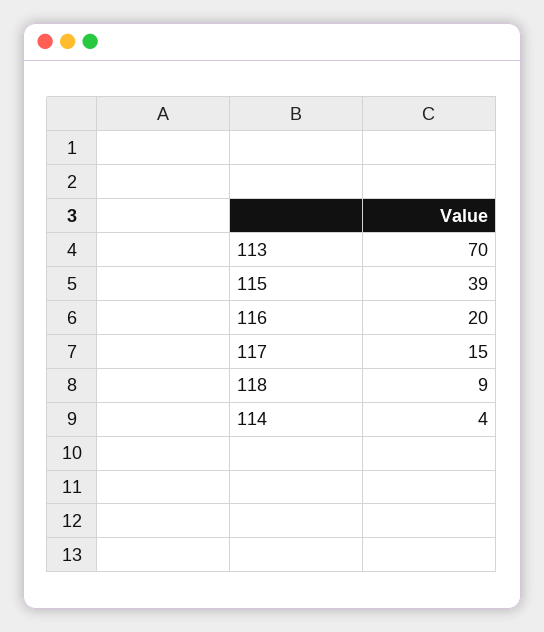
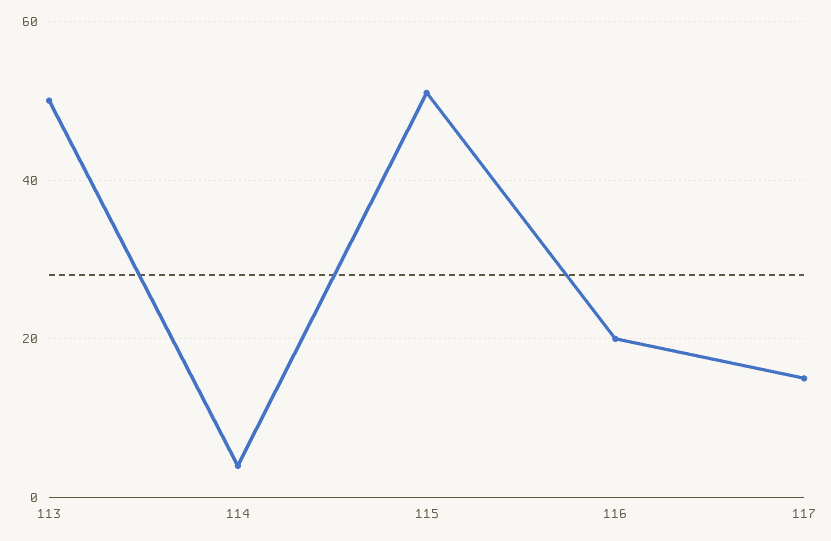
113: 70 -> 50
115: 39 -> 50
118: 9 -> none

